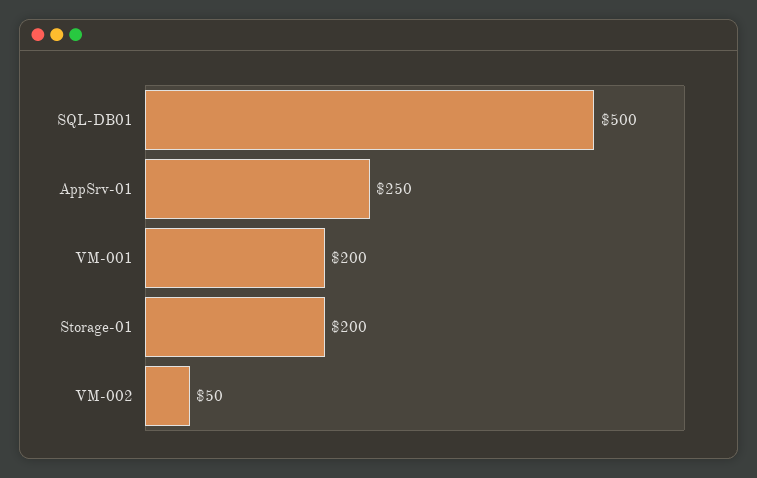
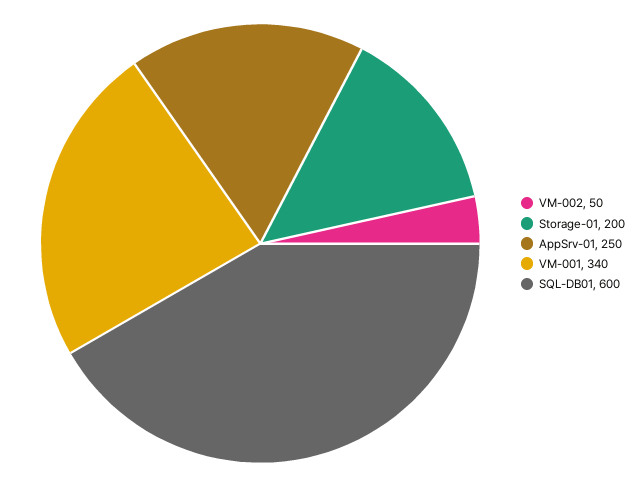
SQL-DB01: 500 -> 600
VM-001: 200 -> 340

